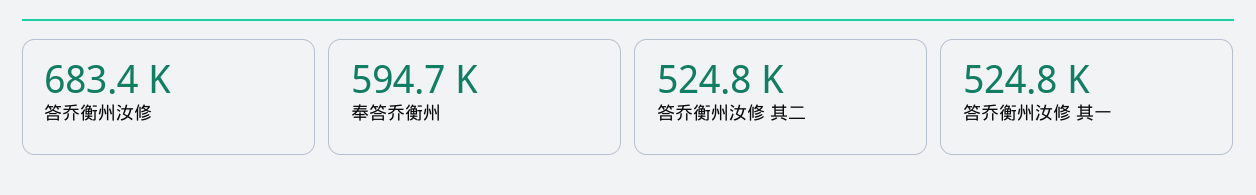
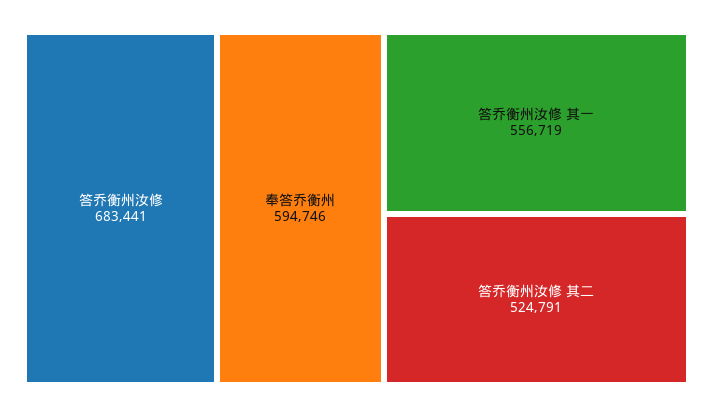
答乔衡州汝修 其一: 524800 -> 556719

